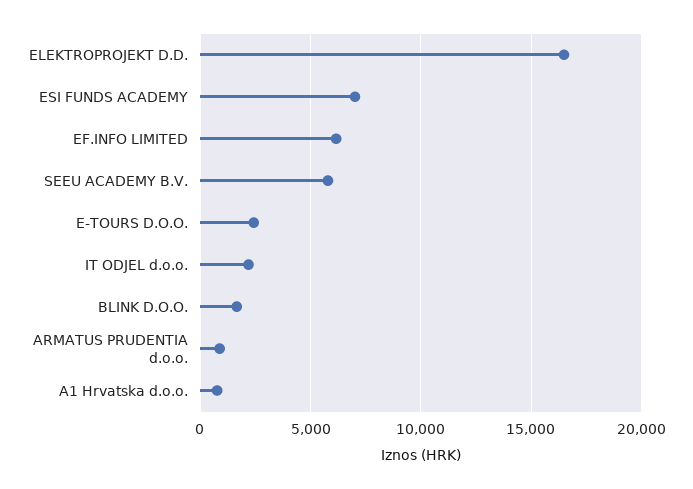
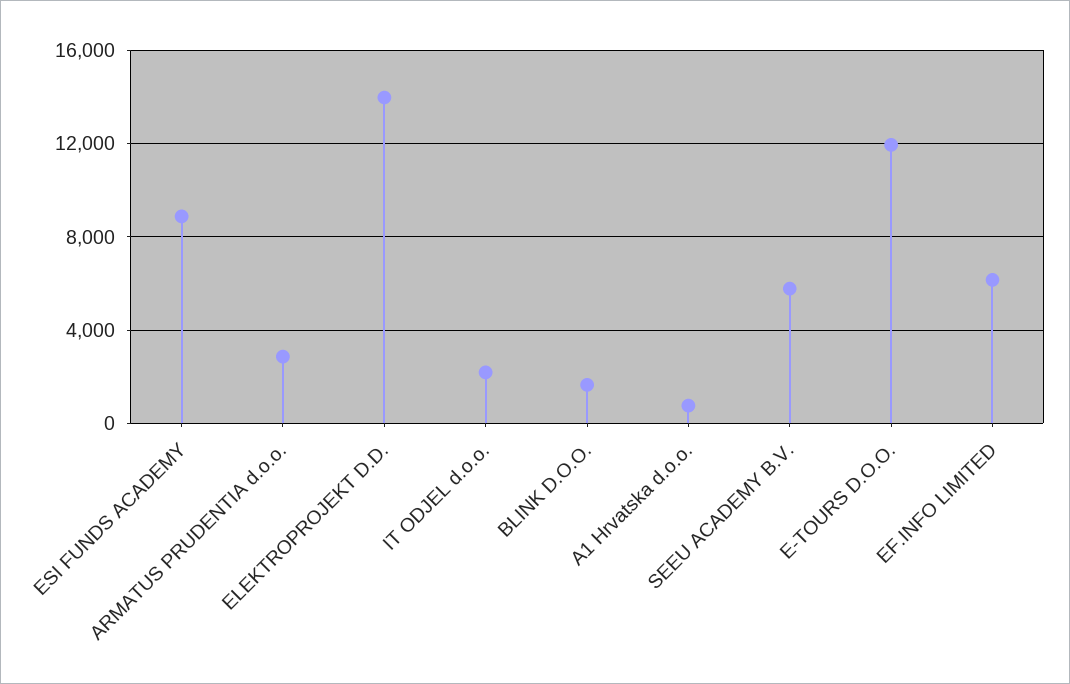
ELEKTROPROJEKT D.D.: 16500 -> 14000
ESI FUNDS ACADEMY: 7000 -> 9000
E-TOURS D.O.O.: 2500 -> 12000
ARMATUS PRUDENTIA d.o.o.: 1000 -> 3000

